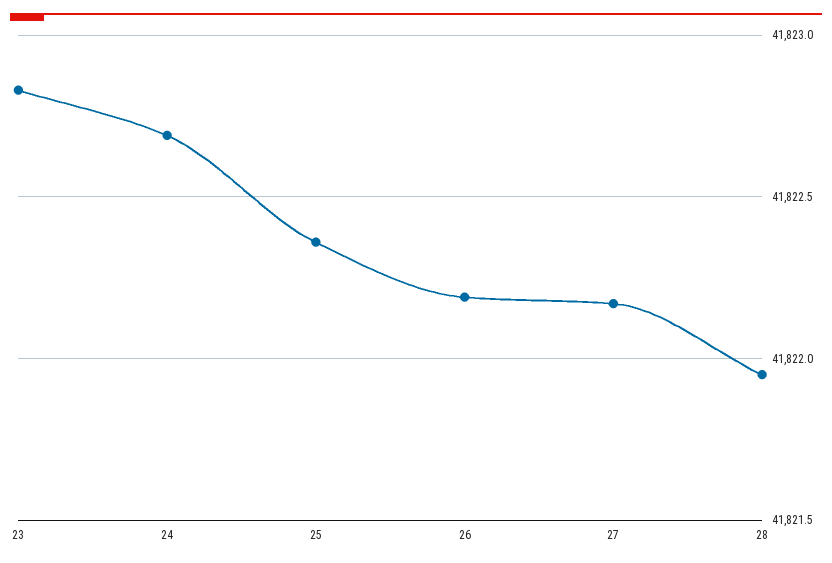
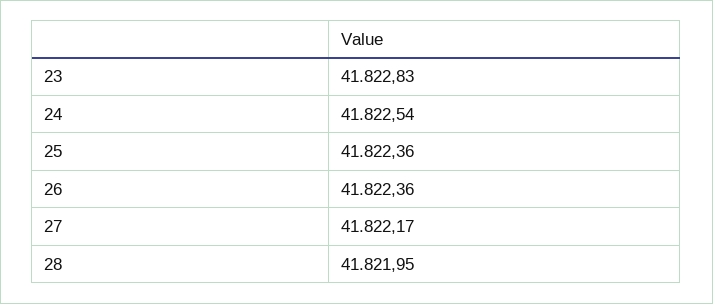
24: 41822.7 -> 41822.54
26: 41822.2 -> 41822.36

